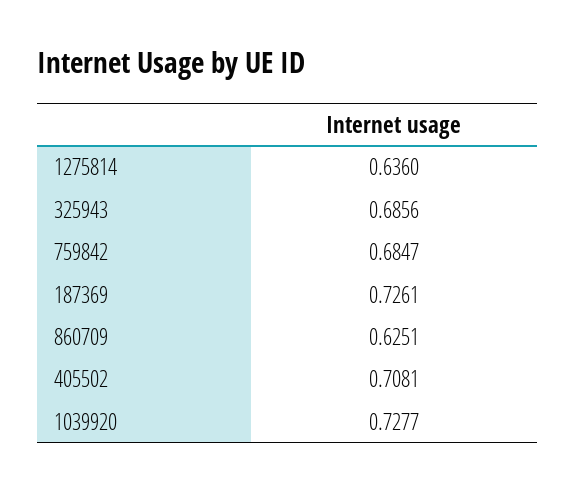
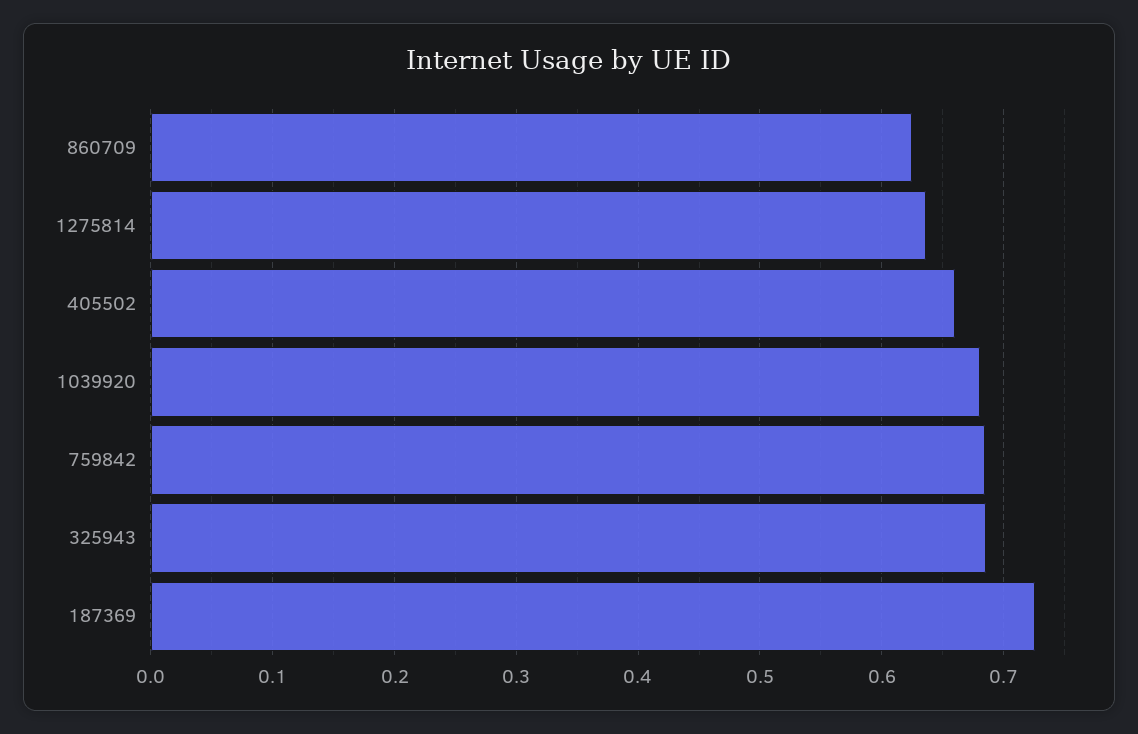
405502: 0.7081 -> 0.66
1039920: 0.7277 -> 0.68

